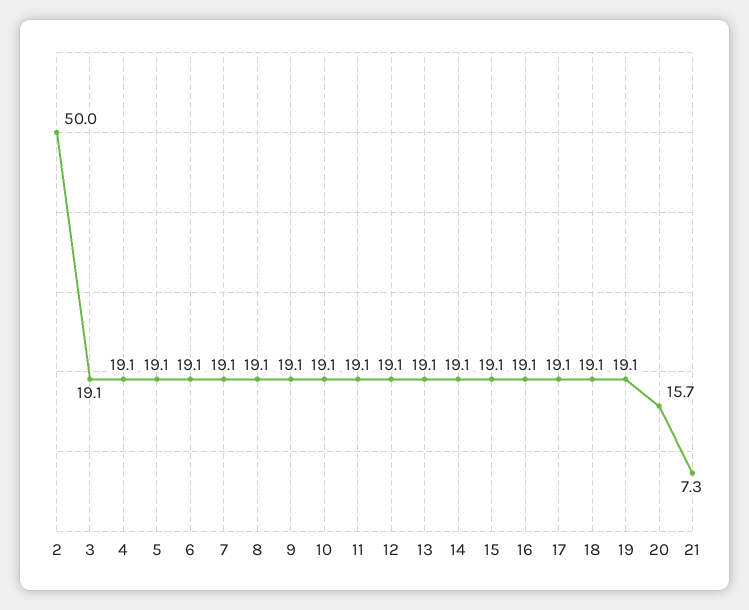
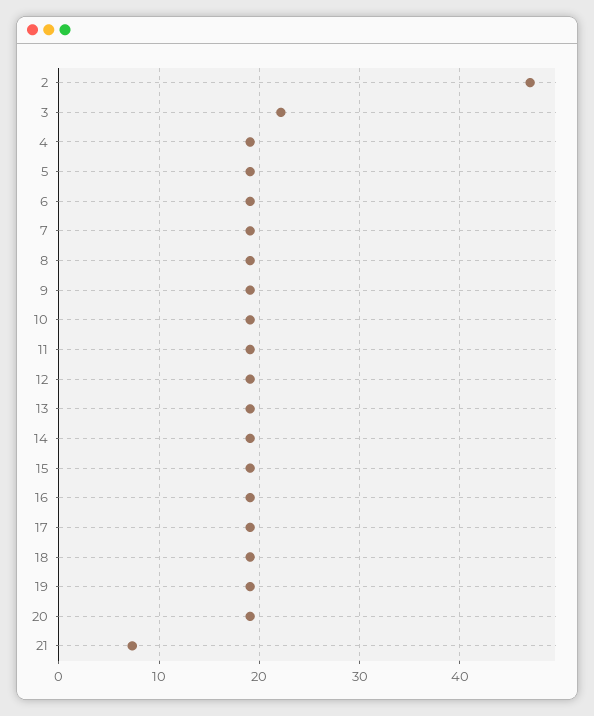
2: 50 -> 47
3: 19.1 -> 22
20: 15.7 -> 19

